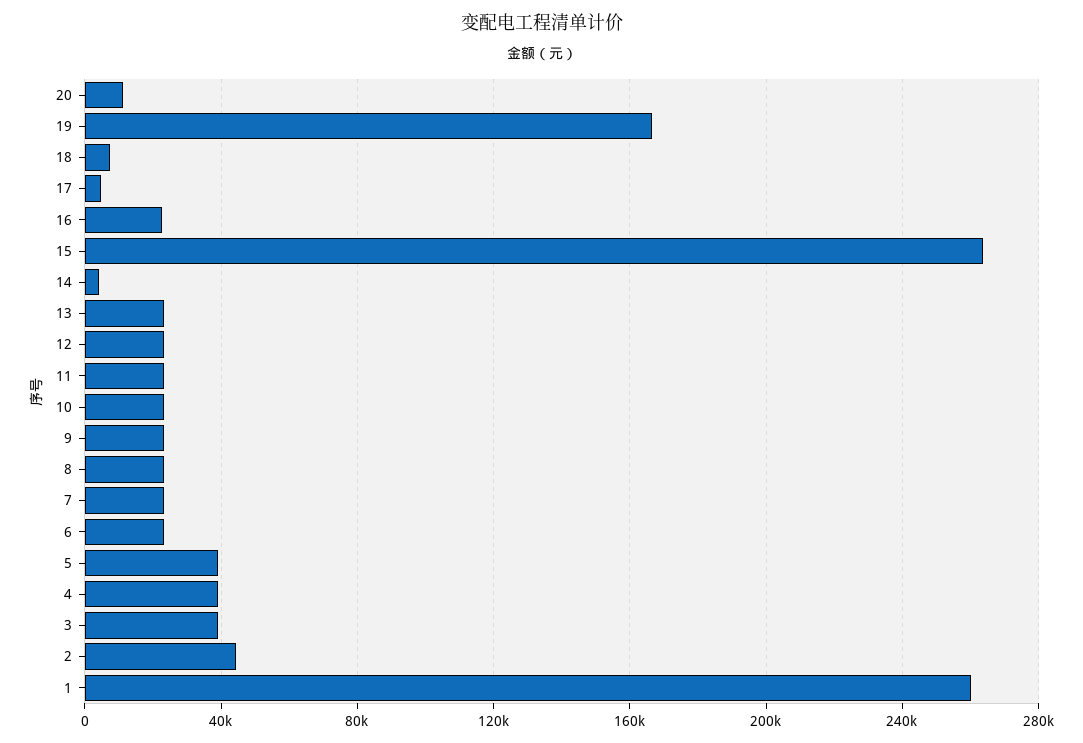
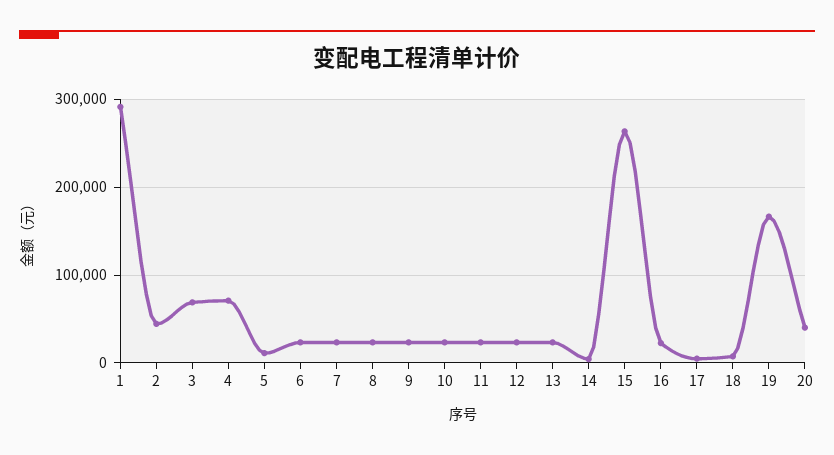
20: 10000 -> 40000
5: 40000 -> 10000
4: 40000 -> 70000
3: 40000 -> 70000
1: 260000 -> 290000

